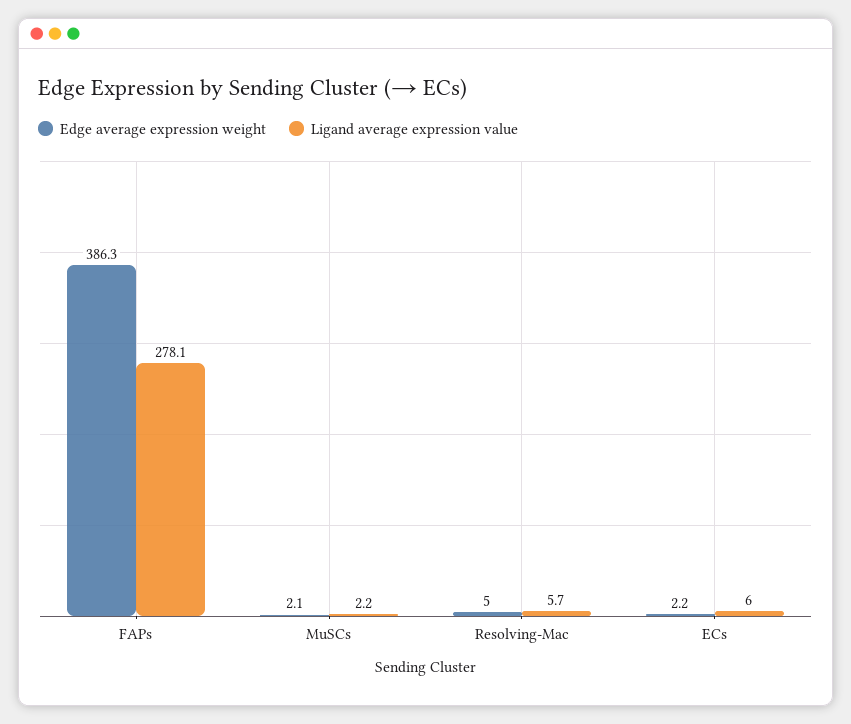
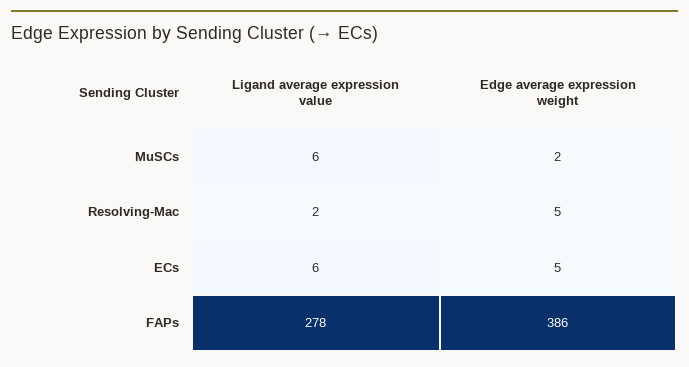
Ligand average expression value, MuSCs: 2.2 -> 6
Ligand average expression value, Resolving-Mac: 5.7 -> 2
Edge average expression weight, ECs: 2.2 -> 5

